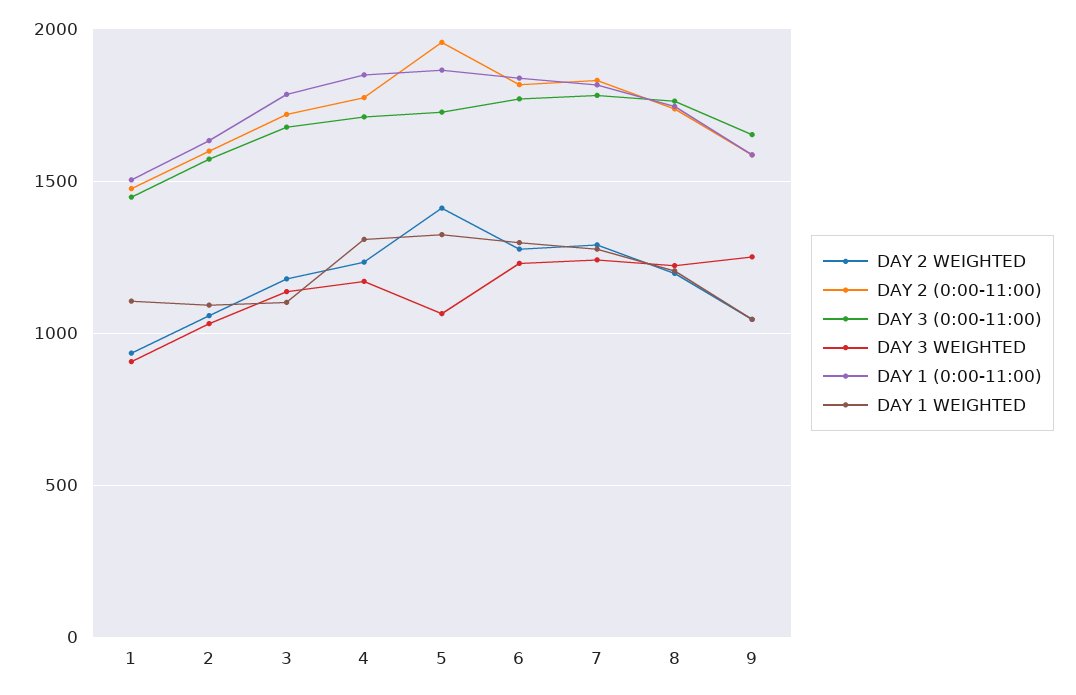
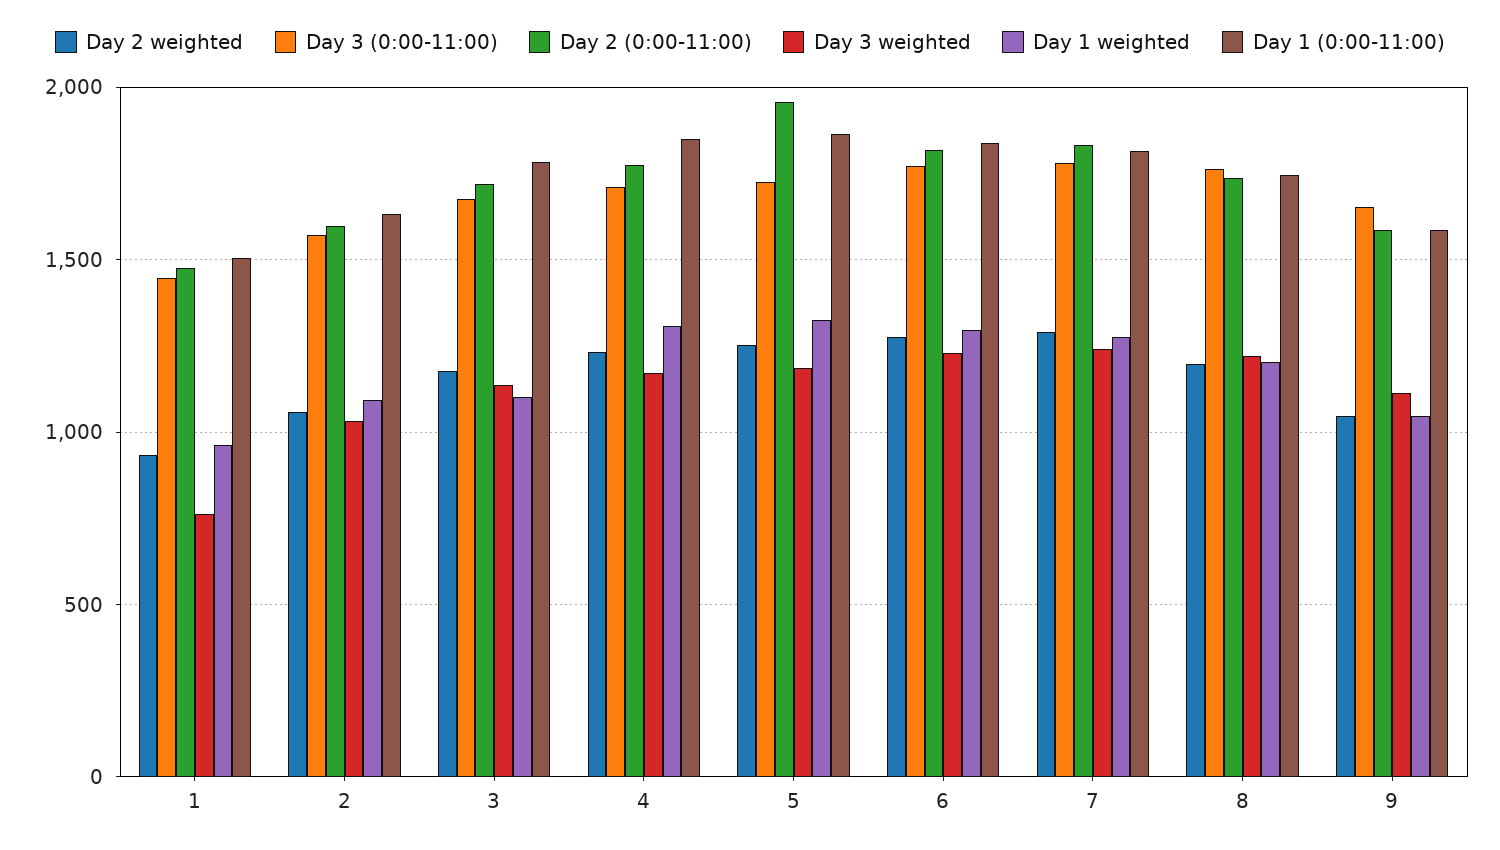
DAY 3 WEIGHTED, 1: 900 -> 750
DAY 1 WEIGHTED, 1: 1100 -> 950
DAY 2 WEIGHTED, 5: 1400 -> 1250
DAY 3 WEIGHTED, 5: 1050 -> 1200
DAY 3 WEIGHTED, 9: 1250 -> 1100

